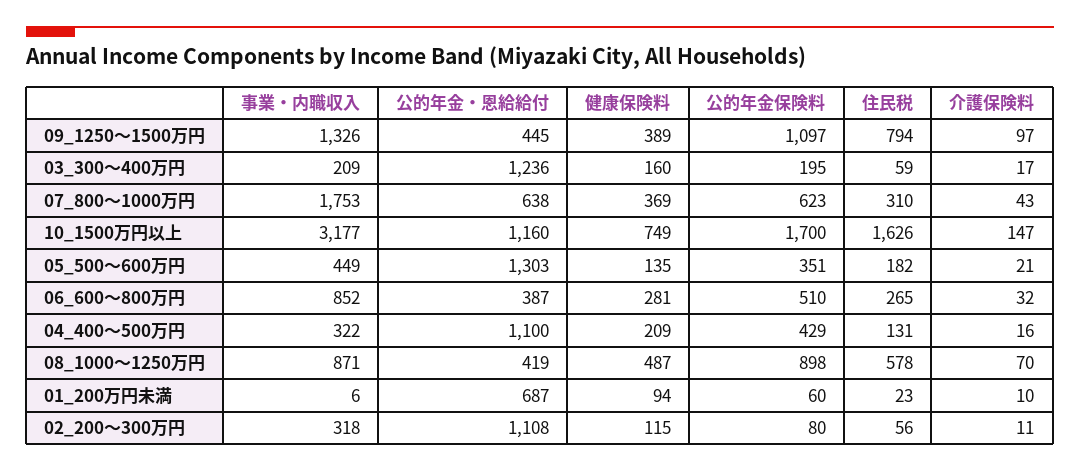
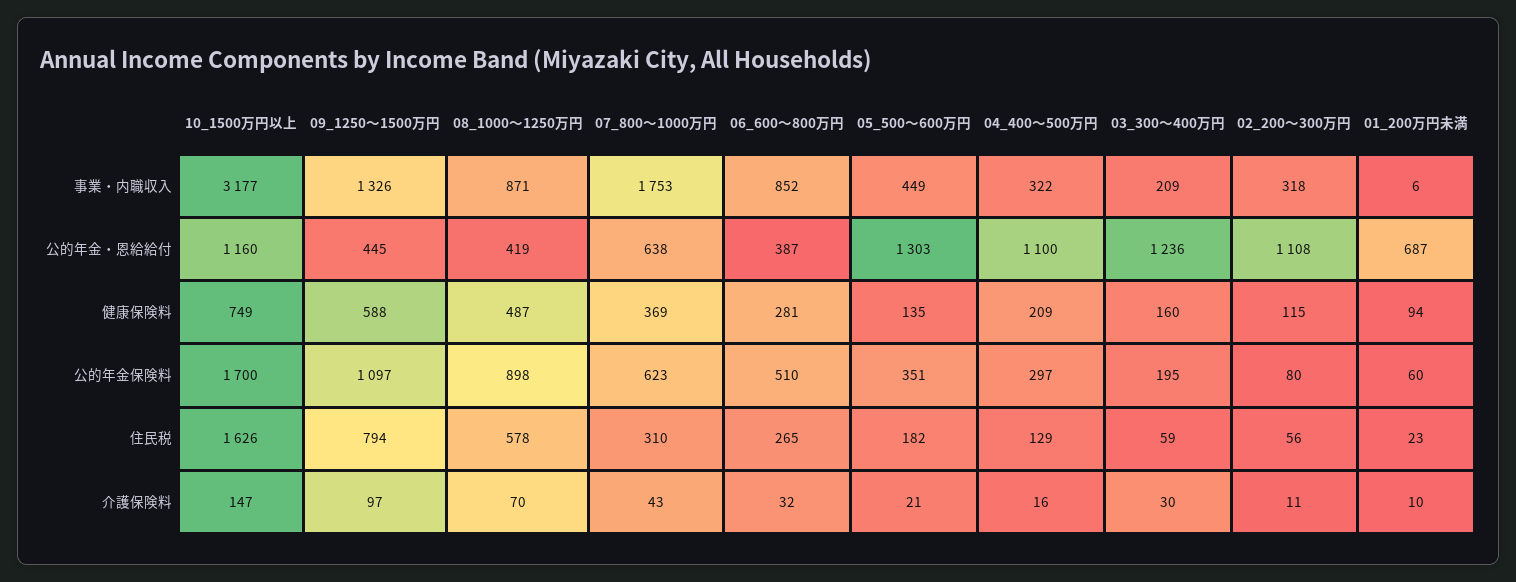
健康保険料, 09_1250～1500万円: 389 -> 588
介護保険料, 03_300～400万円: 17 -> 30
公的年金保険料, 04_400～500万円: 429 -> 297
住民税, 04_400～500万円: 131 -> 129

